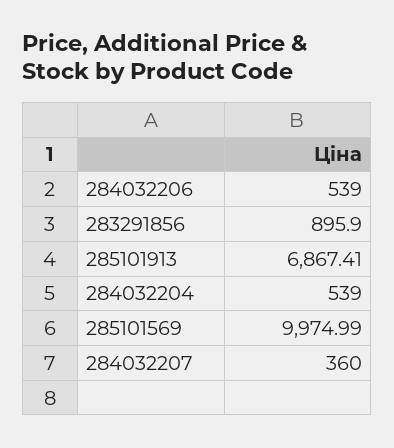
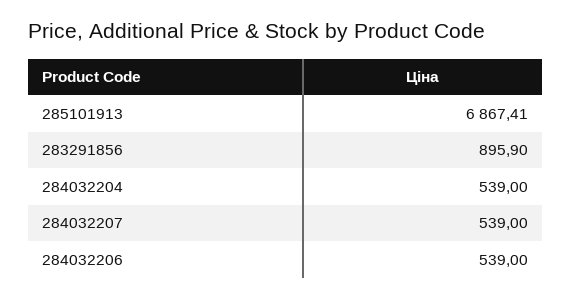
285101569: 9974.99 -> none
284032207: 360 -> 539

